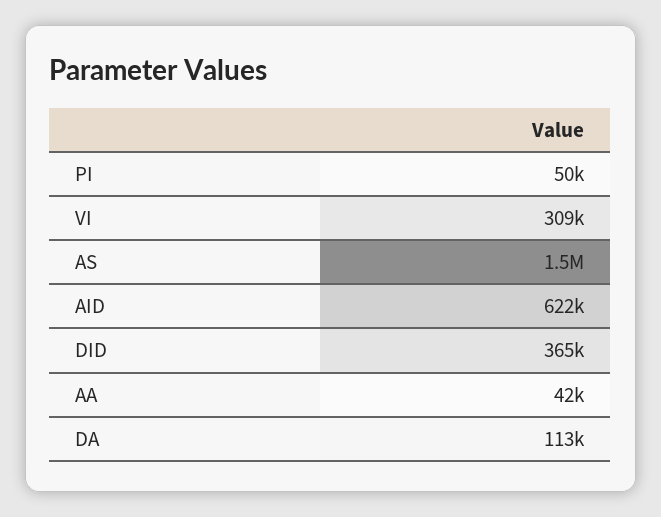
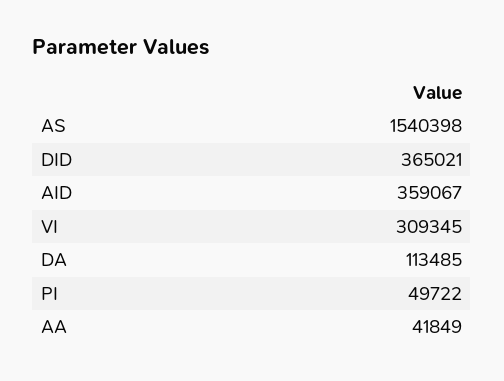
AID: 622000 -> 359067

